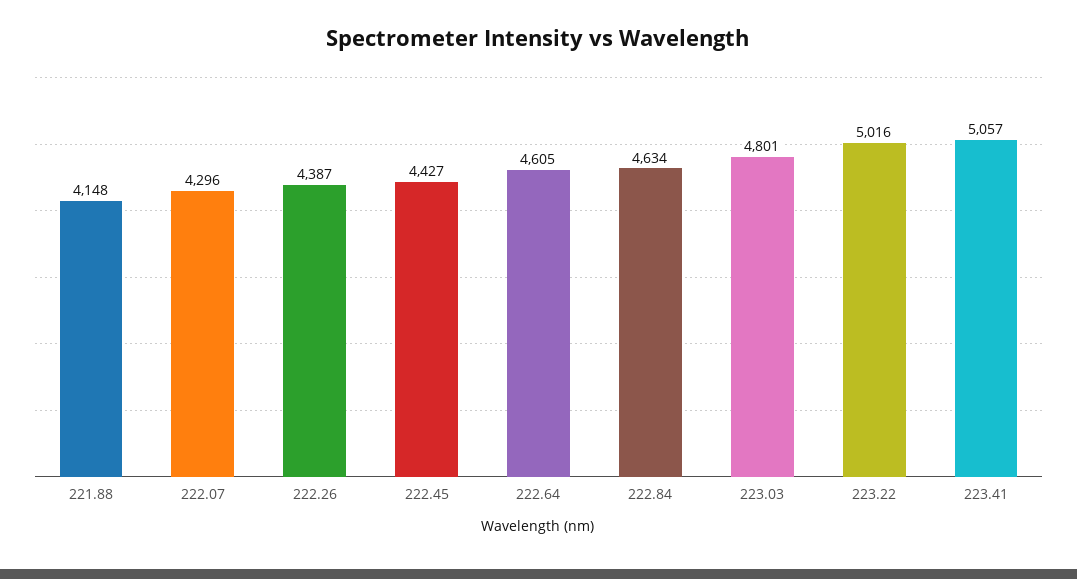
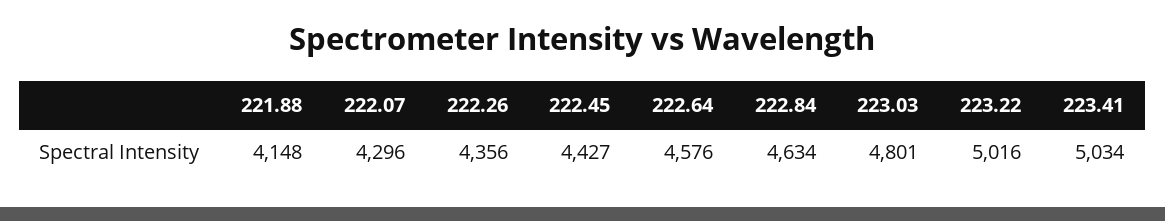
222.26: 4387 -> 4356
222.64: 4605 -> 4576
223.41: 5057 -> 5034

